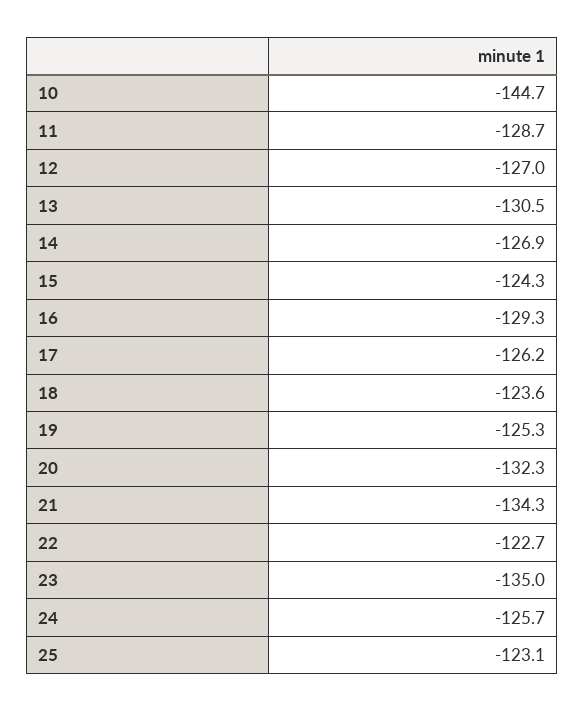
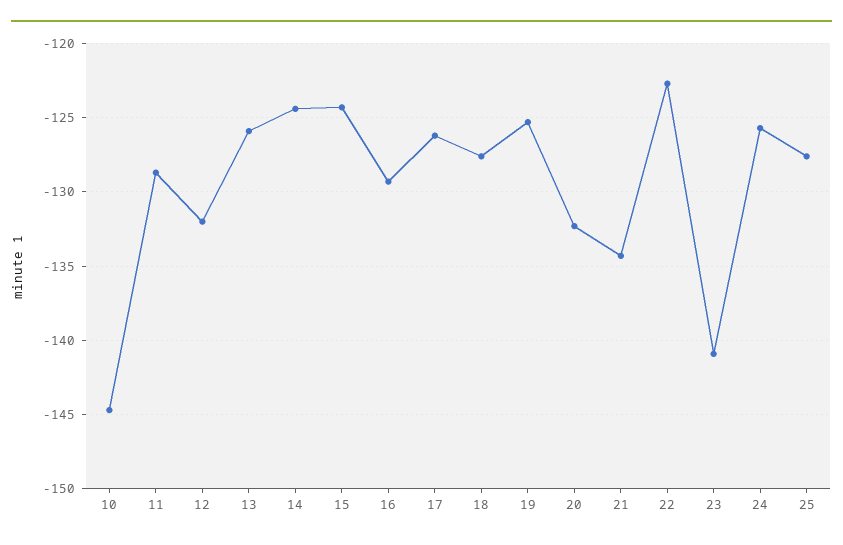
12: -127 -> -132
13: -130.5 -> -126
14: -126.9 -> -124.5
18: -123.6 -> -127.5
23: -135 -> -141
25: -123.1 -> -127.5

